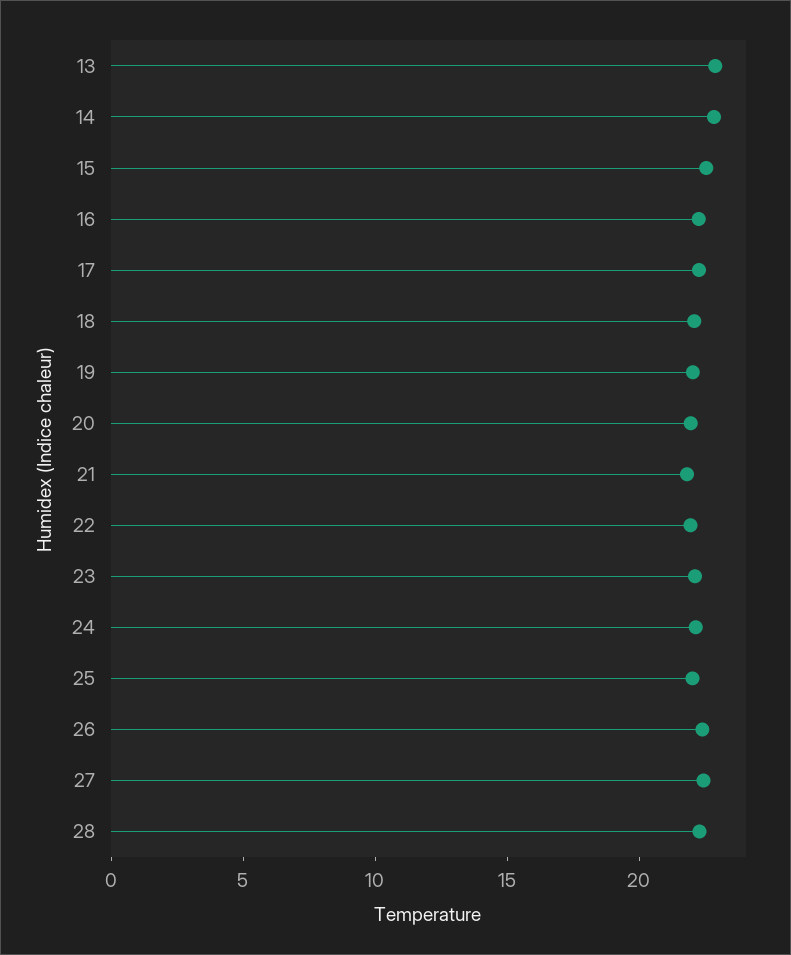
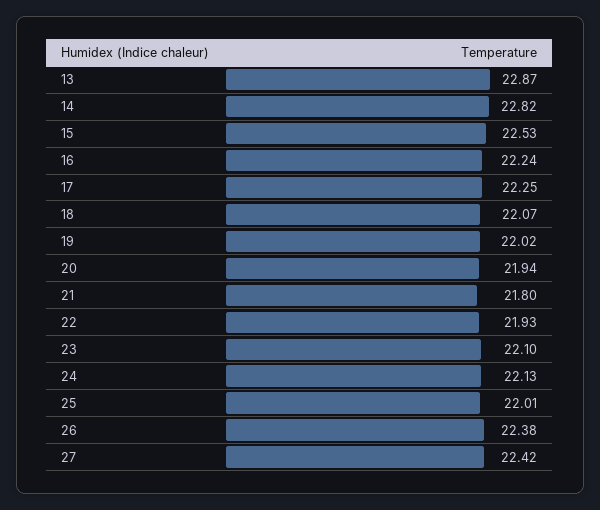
28: 22 -> none

